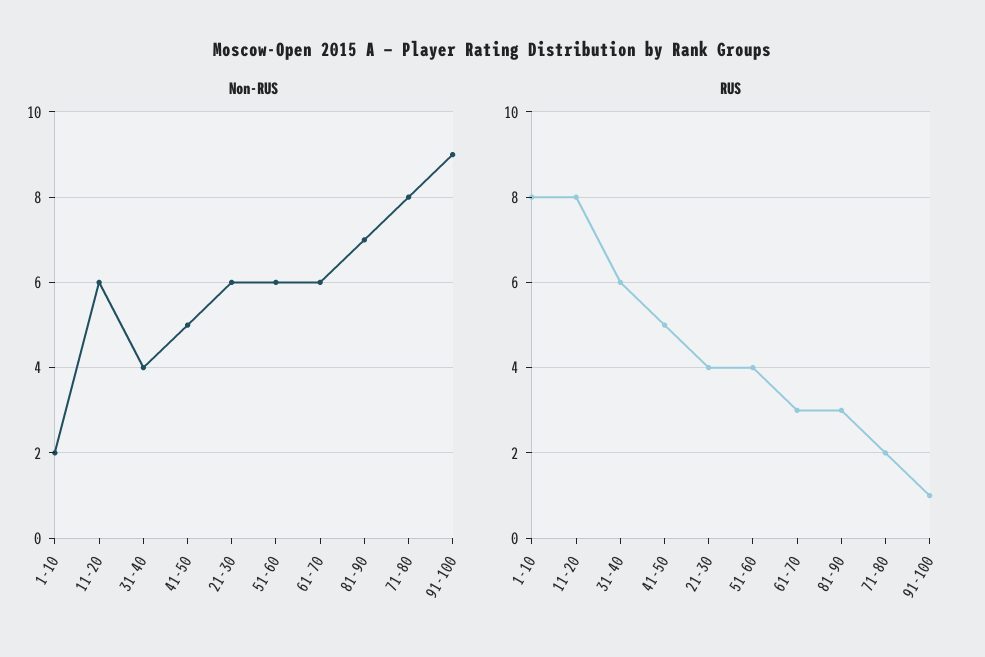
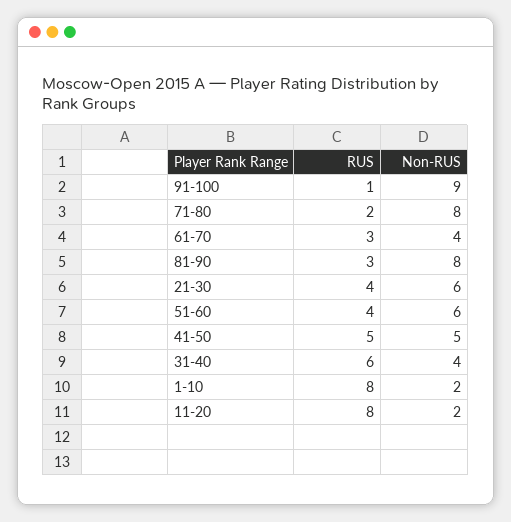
Non-RUS, 11-20: 6 -> 2
Non-RUS, 61-70: 6 -> 4
Non-RUS, 81-90: 7 -> 8

